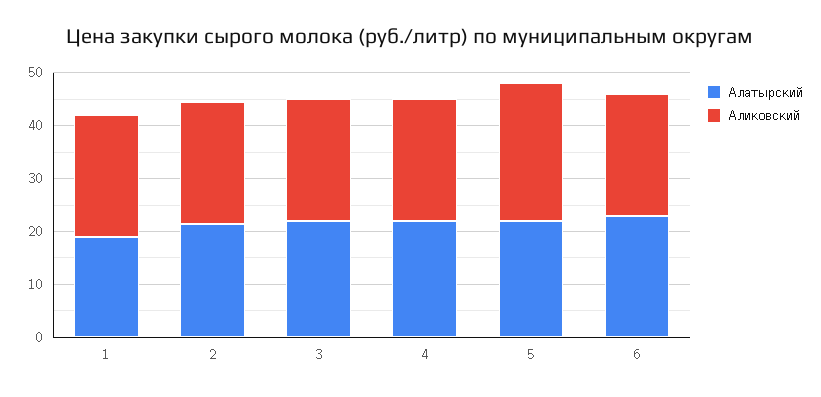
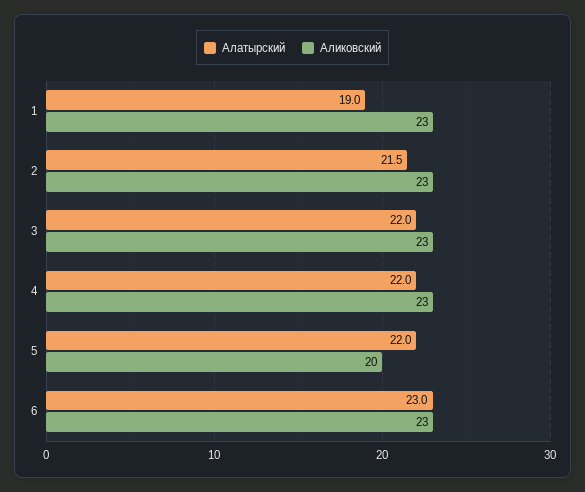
Аликовский, 5: 26 -> 20

